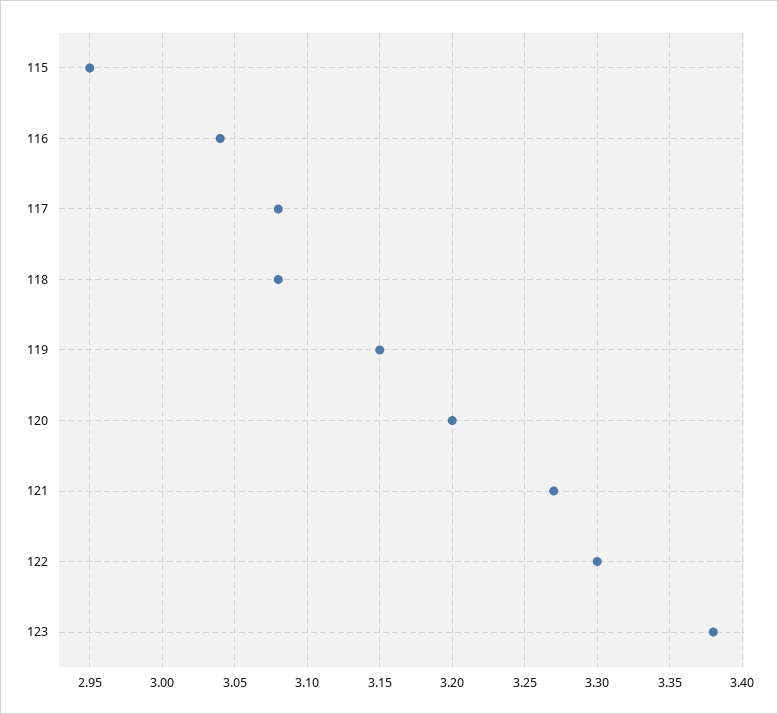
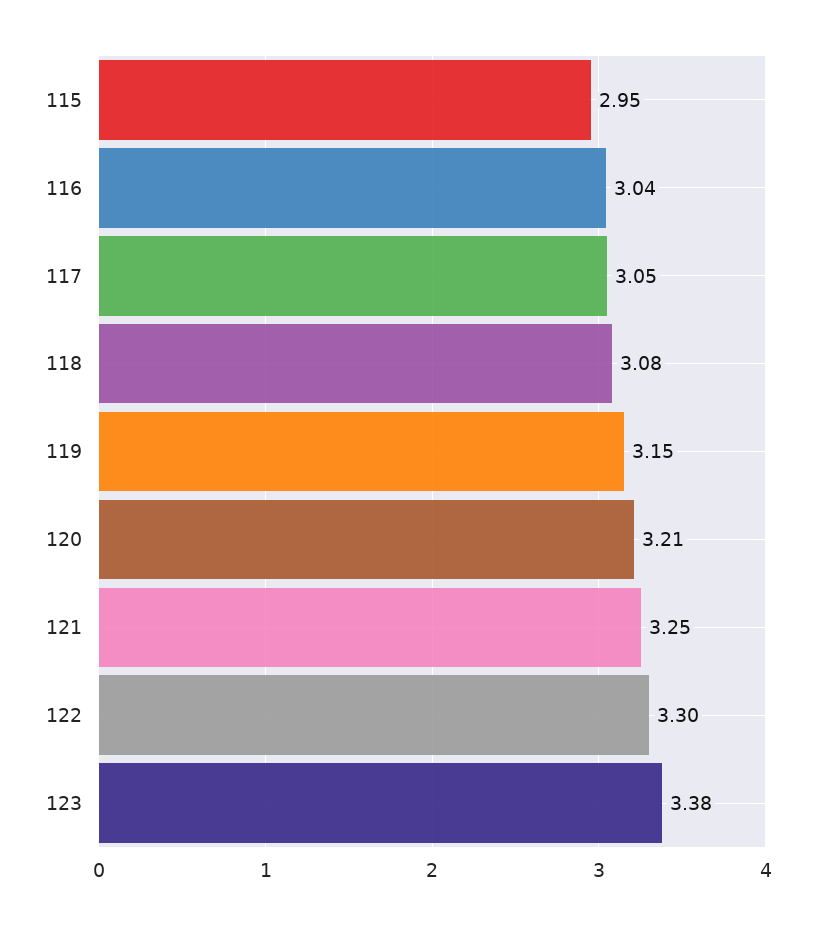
117: 3.08 -> 3.05
120: 3.2 -> 3.21
121: 3.27 -> 3.25

